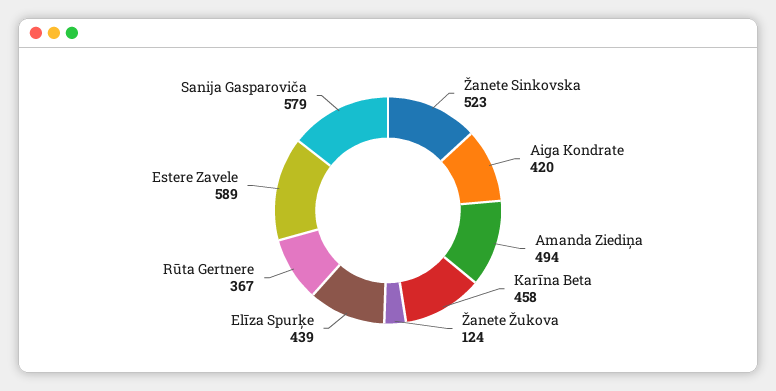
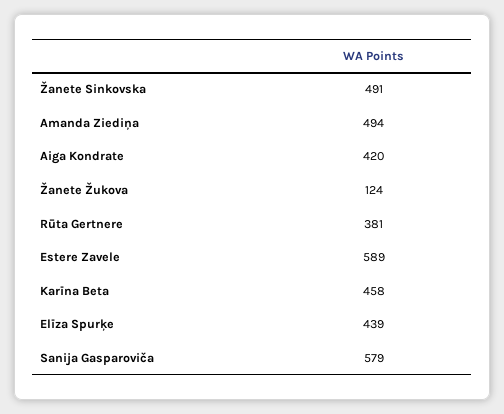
Žanete Sinkovska: 523 -> 491
Rūta Gertnere: 367 -> 381

